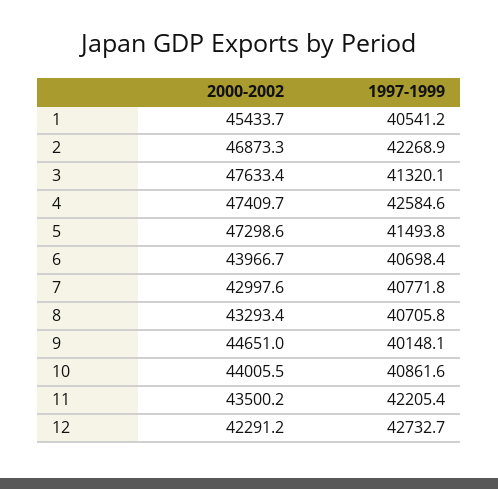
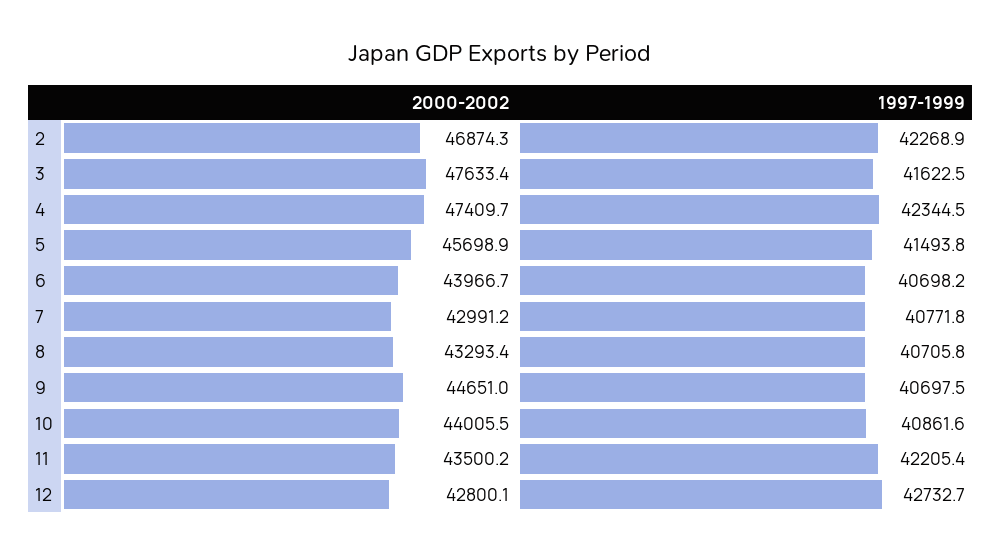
2000-2002, 1: 45433.7 -> none
1997-1999, 1: 40541.2 -> none
2000-2002, 2: 46873.3 -> 46874.3
1997-1999, 3: 41320.1 -> 41622.5
1997-1999, 4: 42584.6 -> 42344.5
2000-2002, 5: 47298.6 -> 45698.9
1997-1999, 6: 40698.4 -> 40698.2
2000-2002, 7: 42997.6 -> 42991.2
1997-1999, 9: 40148.1 -> 40697.5
2000-2002, 12: 42291.2 -> 42800.1

